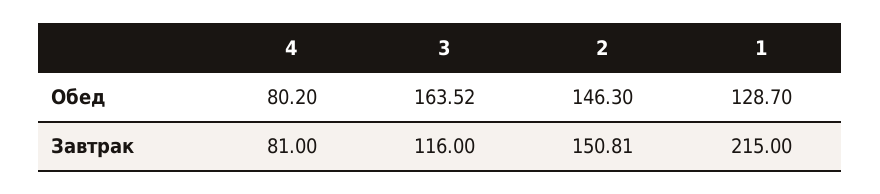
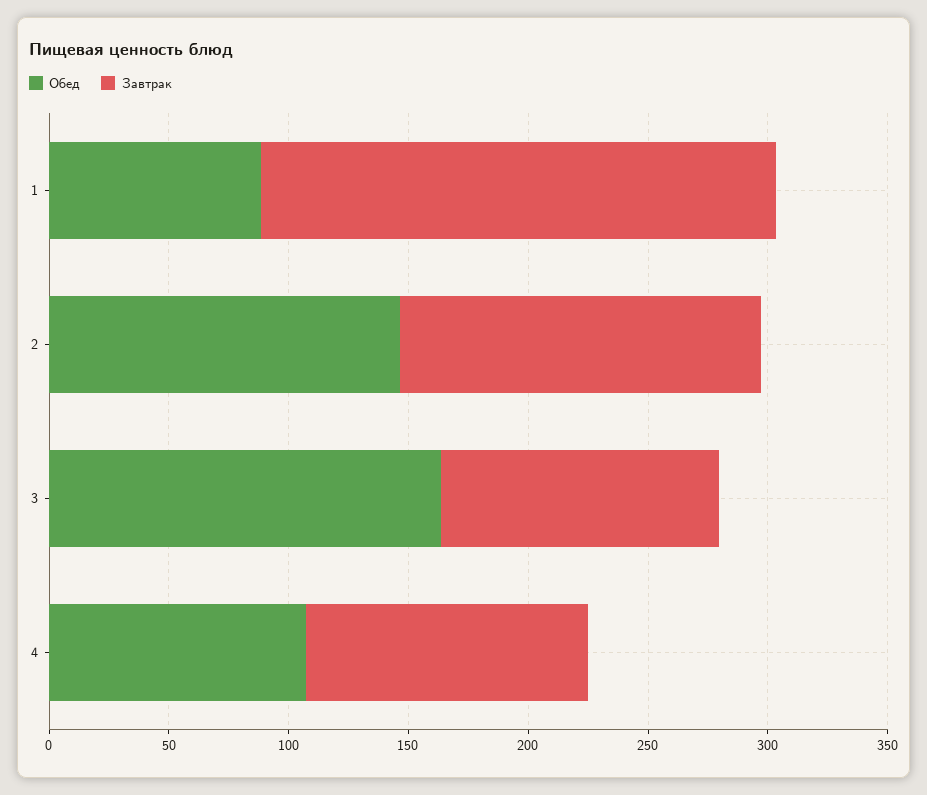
Обед, 4: 80.2 -> 110
Обед, 1: 128.7 -> 90
Завтрак, 4: 81 -> 120

